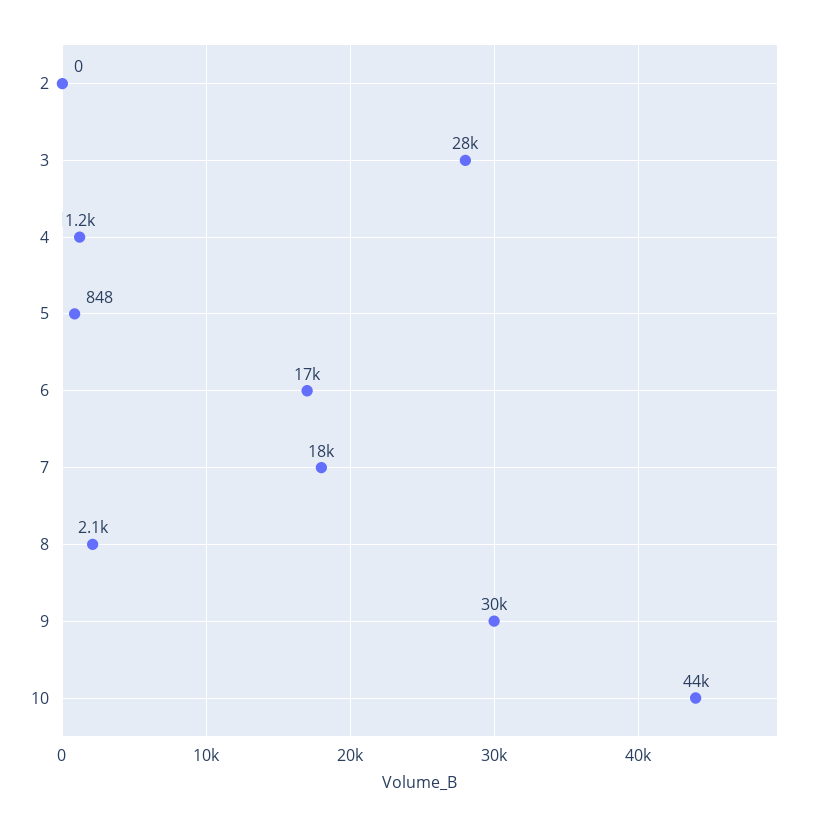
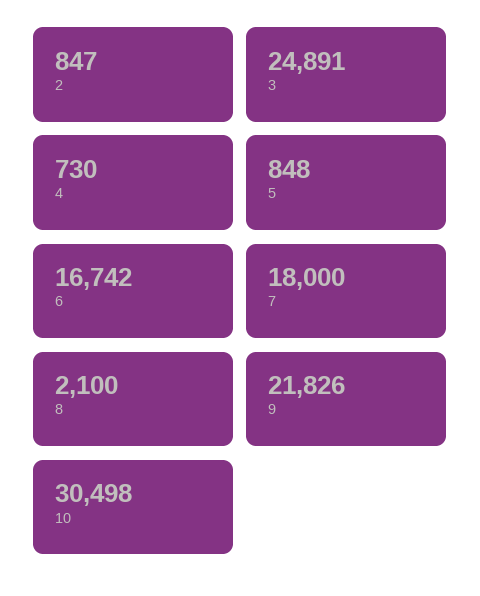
2: 0 -> 847
3: 28000 -> 24891
4: 1200 -> 730
9: 30000 -> 21826
10: 44000 -> 30498

